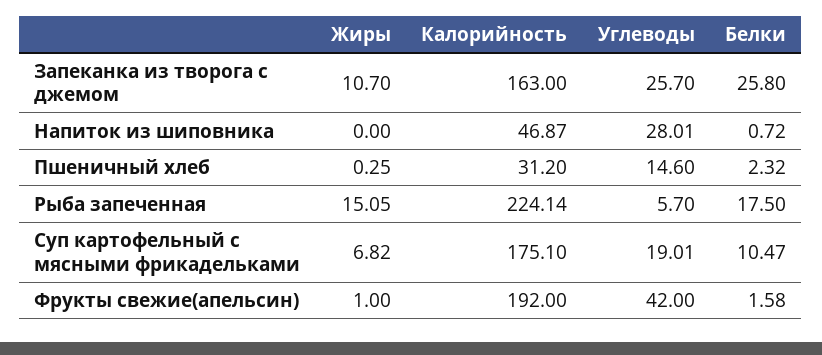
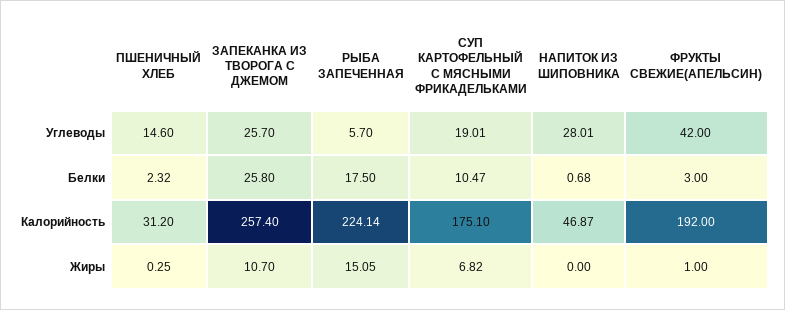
Калорийность, Запеканка из творога с джемом: 163 -> 257.4
Белки, Напиток из шиповника: 0.72 -> 0.68
Белки, Фрукты свежие(апельсин): 1.58 -> 3

